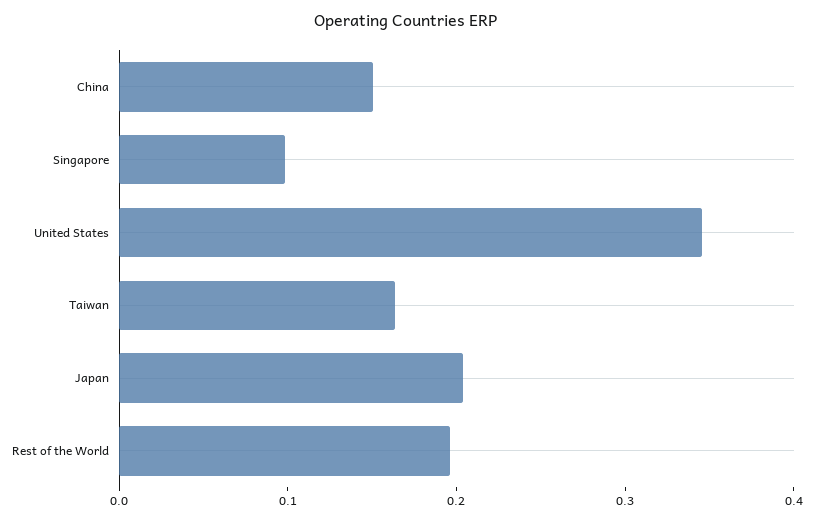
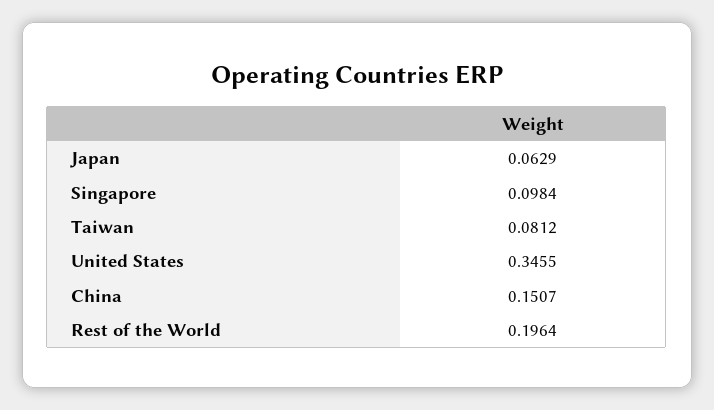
Taiwan: 0.16 -> 0.0812
Japan: 0.2 -> 0.0629

